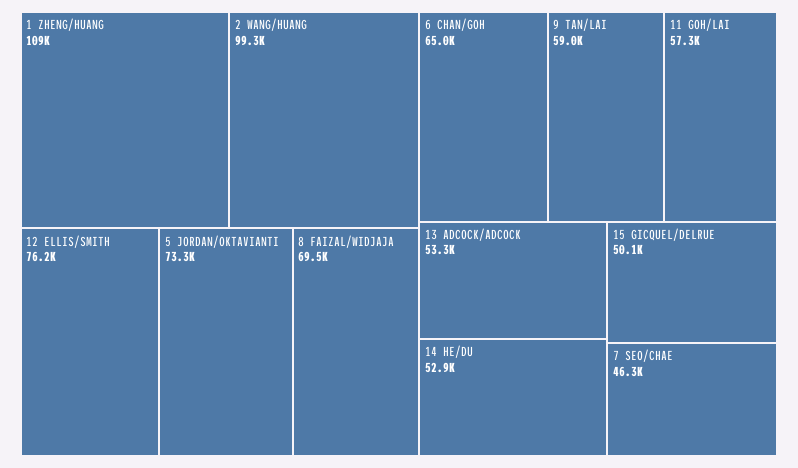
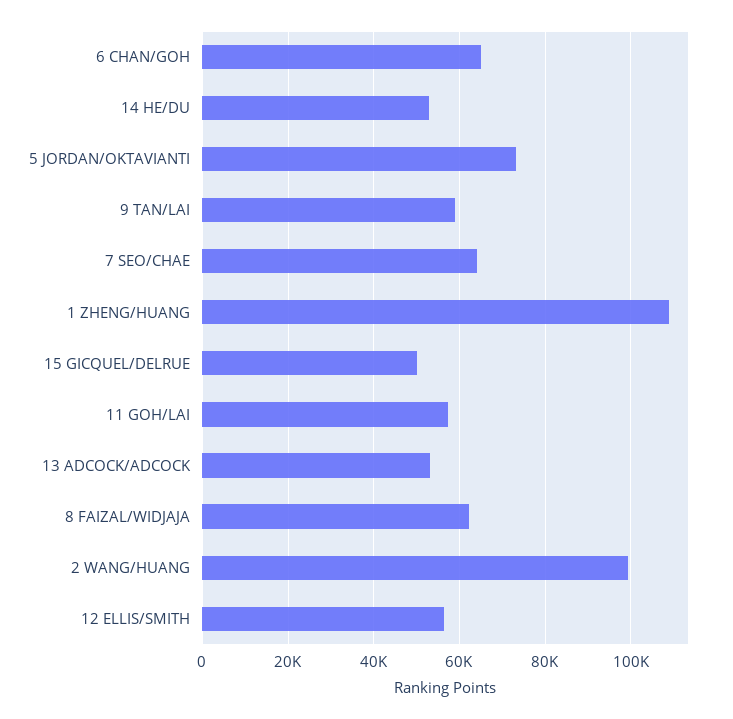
12 ELLIS/SMITH: 76200 -> 56000
8 FAIZAL/WIDJAJA: 69500 -> 62000
7 SEO/CHAE: 46300 -> 64000

